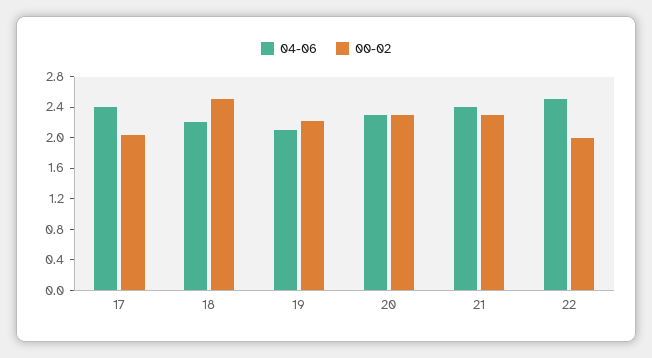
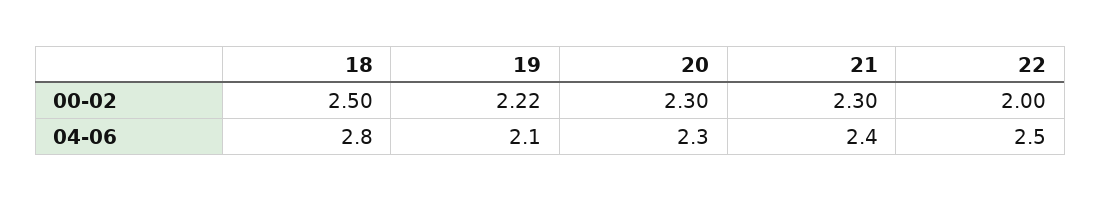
04-06, 17: 2.4 -> none
00-02, 17: 2 -> none
04-06, 18: 2.2 -> 2.8

